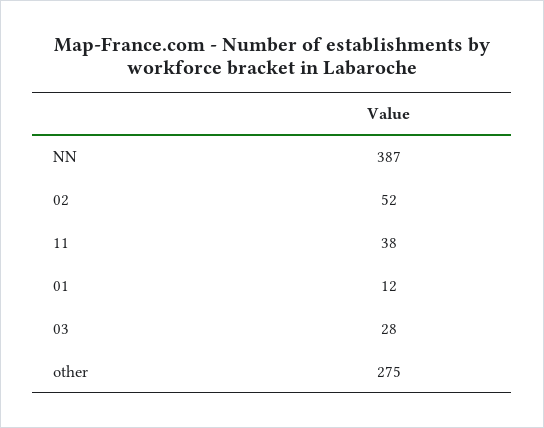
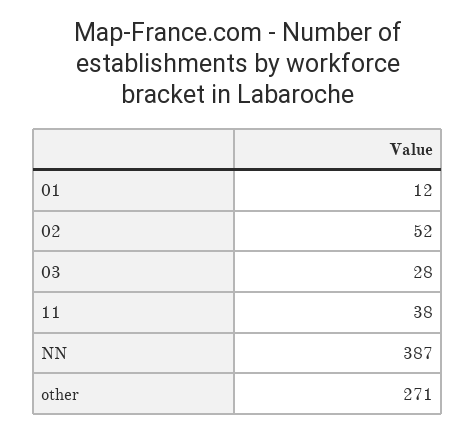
other: 275 -> 271

